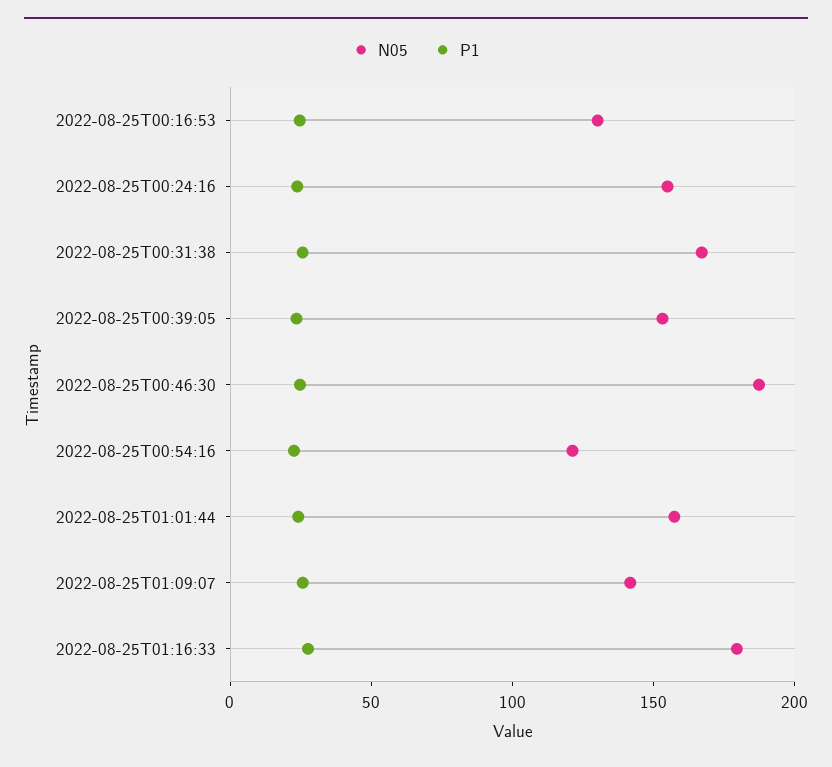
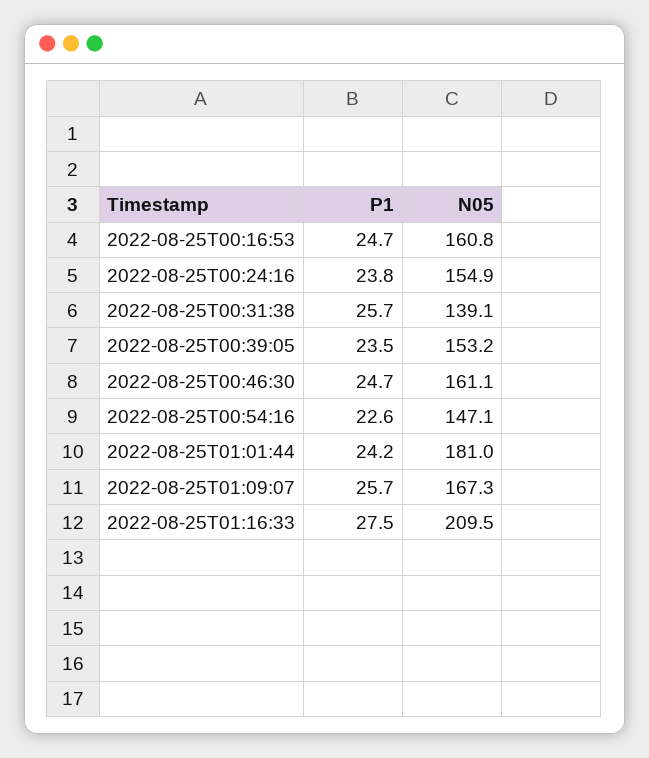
N05, 2022-08-25T00:16:53: 130 -> 160.8
N05, 2022-08-25T00:31:38: 170 -> 139.1
N05, 2022-08-25T00:46:30: 190 -> 161.1
N05, 2022-08-25T00:54:16: 120 -> 147.1
N05, 2022-08-25T01:01:44: 160 -> 181
N05, 2022-08-25T01:09:07: 140 -> 167.3
N05, 2022-08-25T01:16:33: 180 -> 209.5

